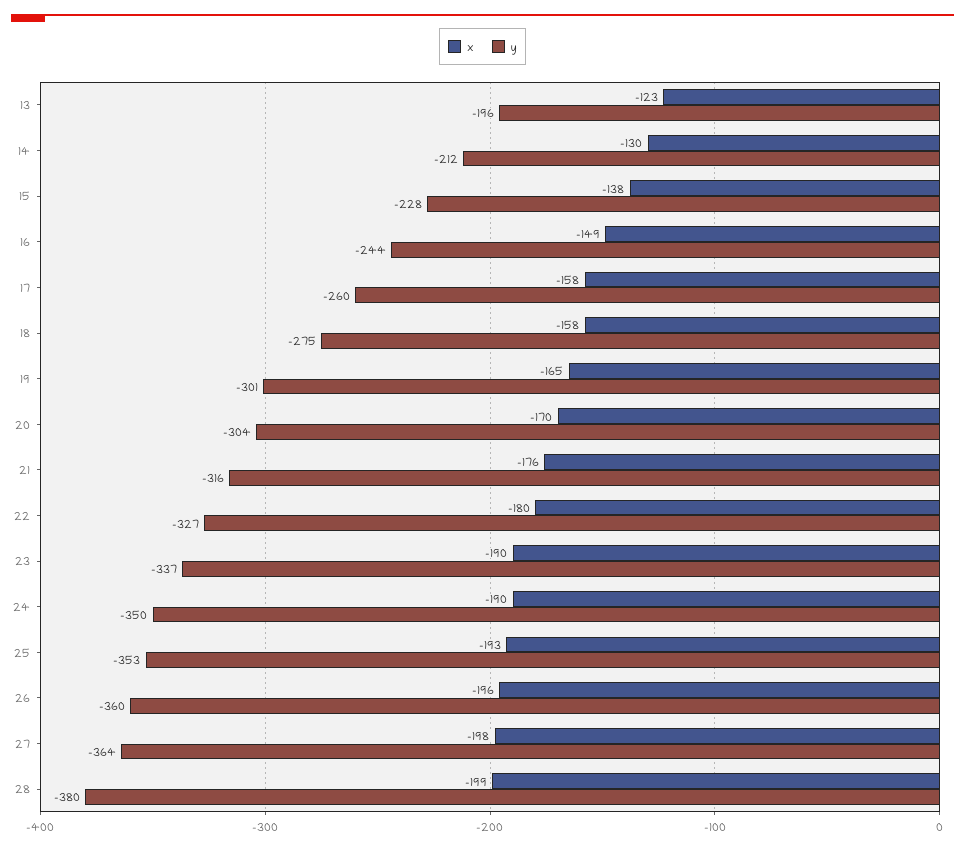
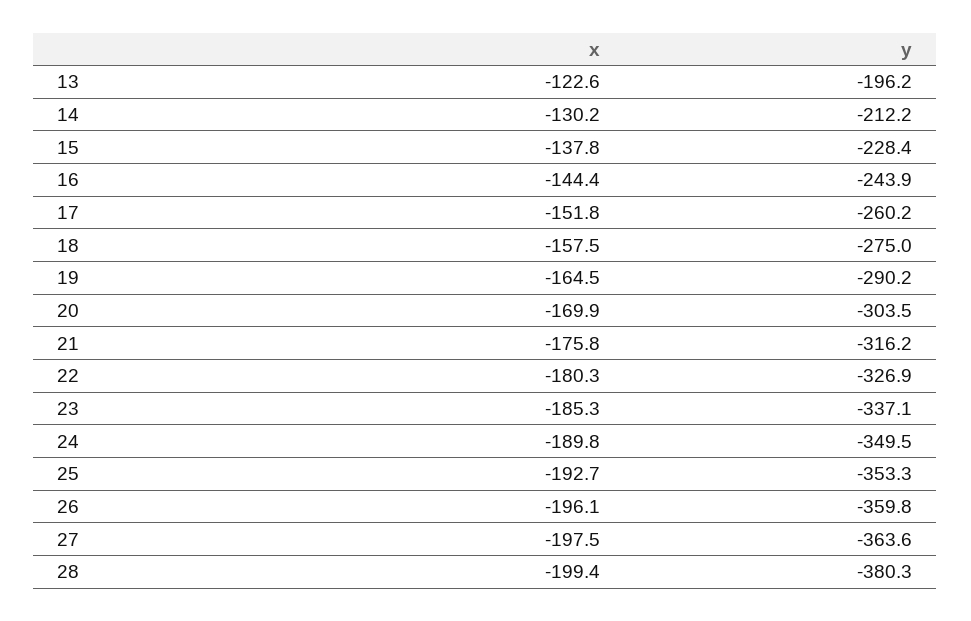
x, 16: -149 -> -144.4
x, 17: -158 -> -151.8
y, 19: -301 -> -290.2
x, 23: -190 -> -185.3

